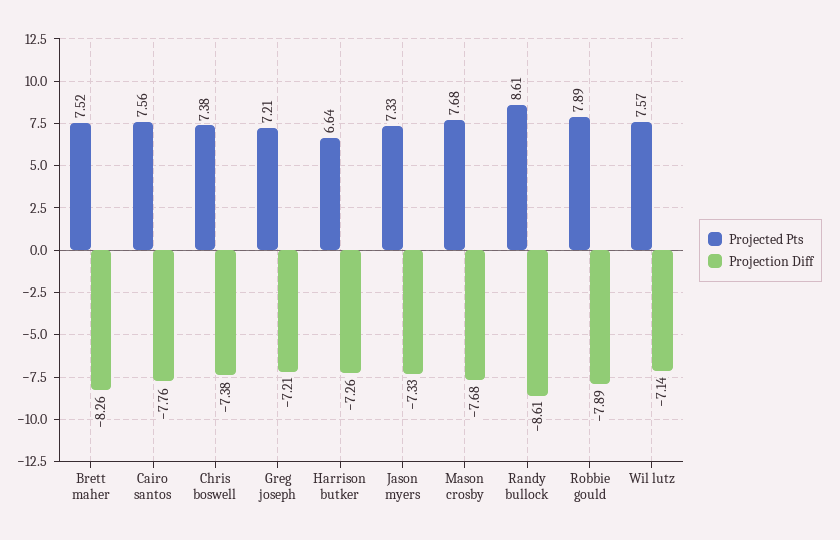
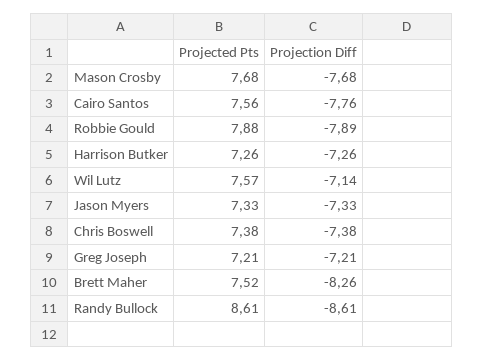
Projected Pts, Harrison butker: 6.64 -> 7.26
Projected Pts, Robbie gould: 7.89 -> 7.88

